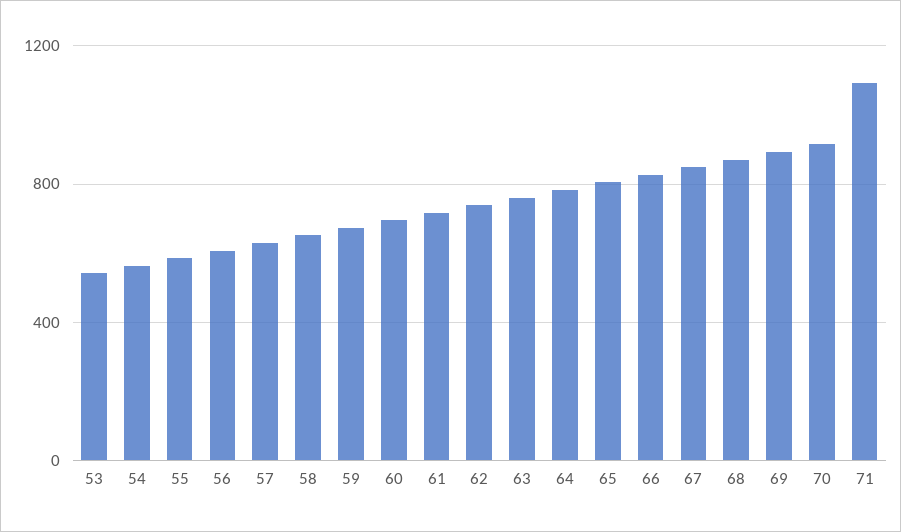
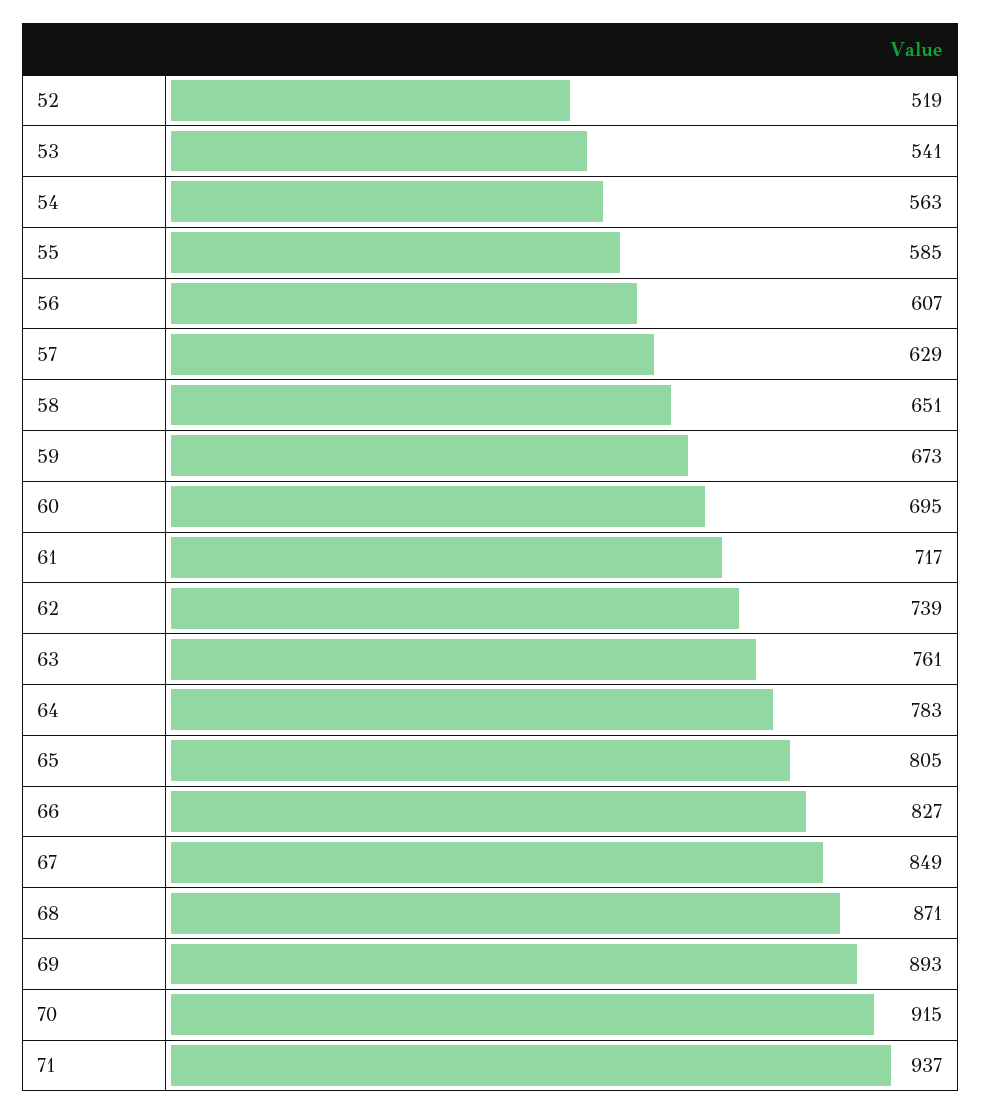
71: 1100 -> 937
52: none -> 519

